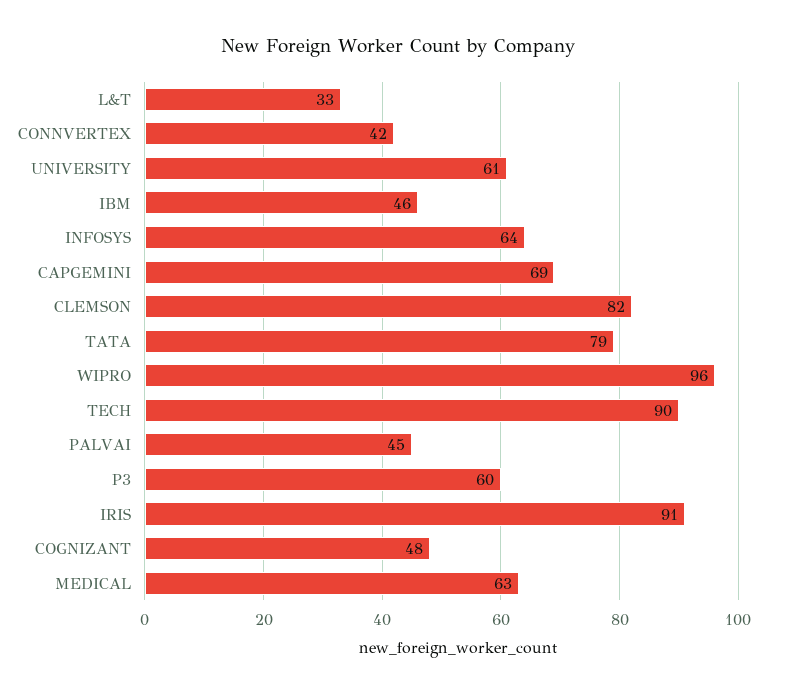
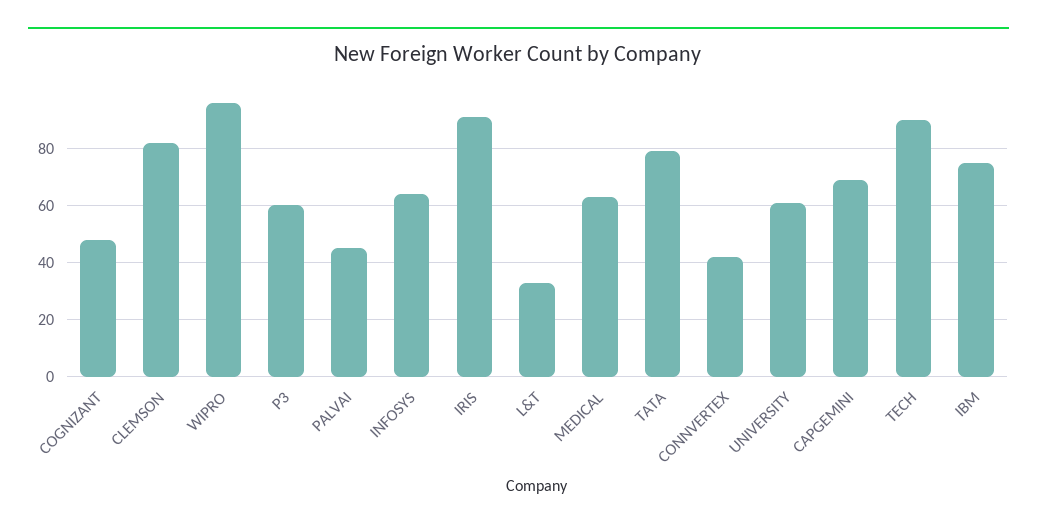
IBM: 46 -> 75

